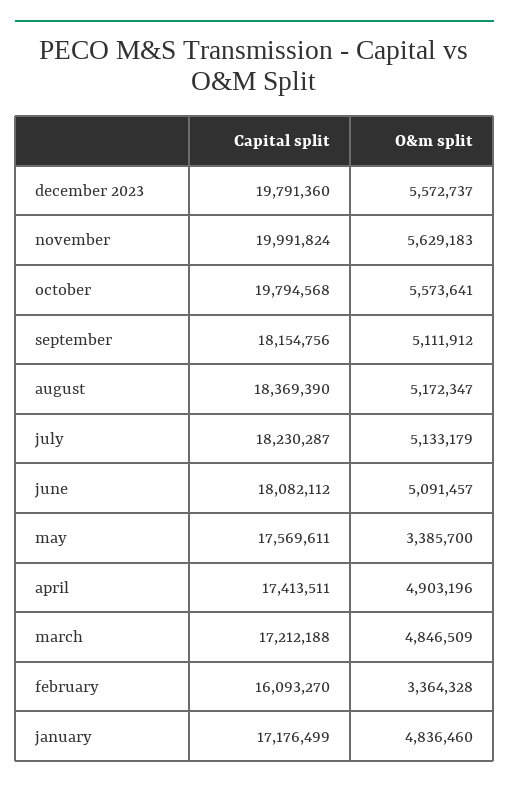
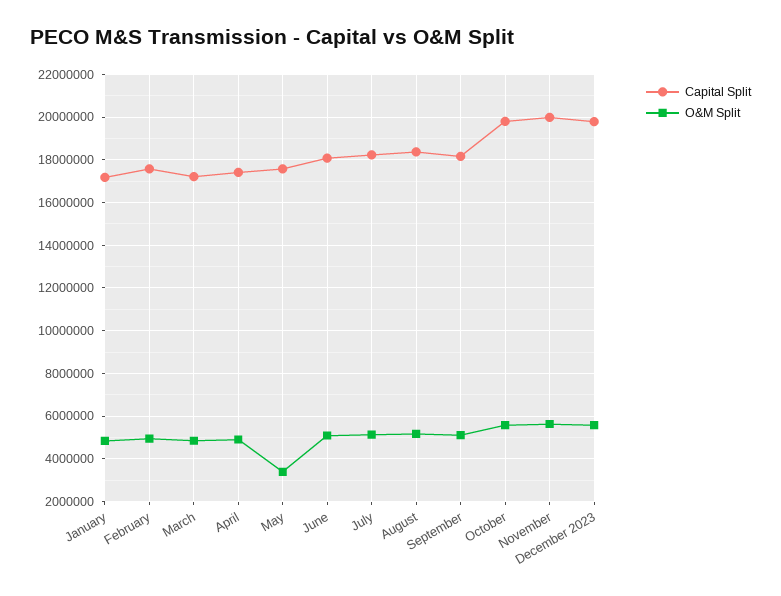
Capital split, february: 16093270 -> 17500000
O&m split, february: 3364328 -> 5000000

